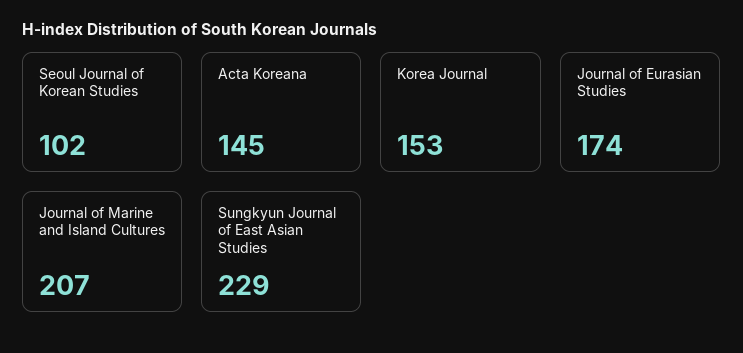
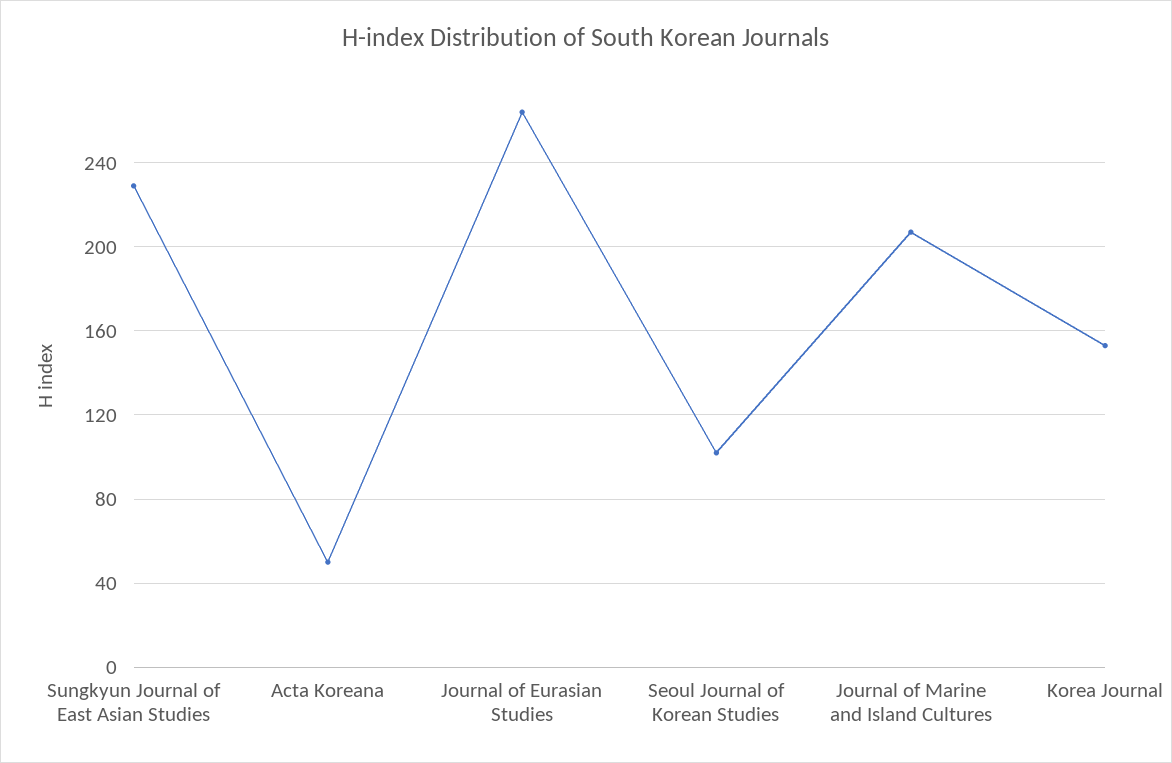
Acta Koreana: 145 -> 50
Journal of Eurasian Studies: 174 -> 265

